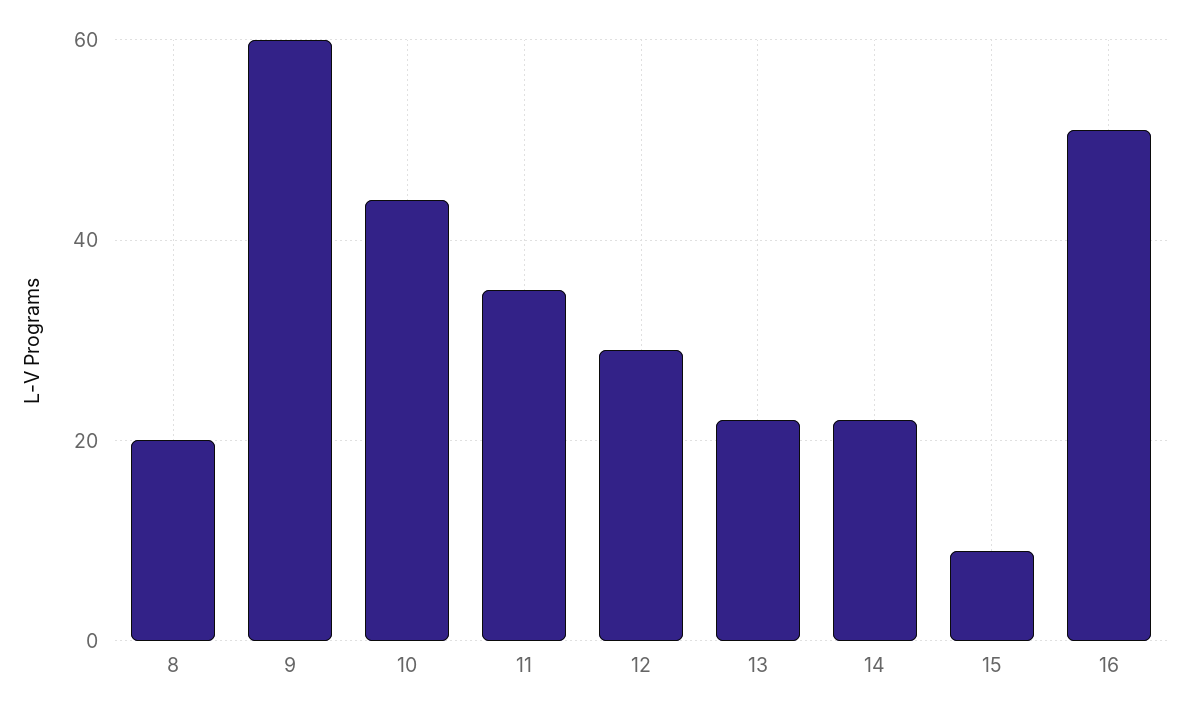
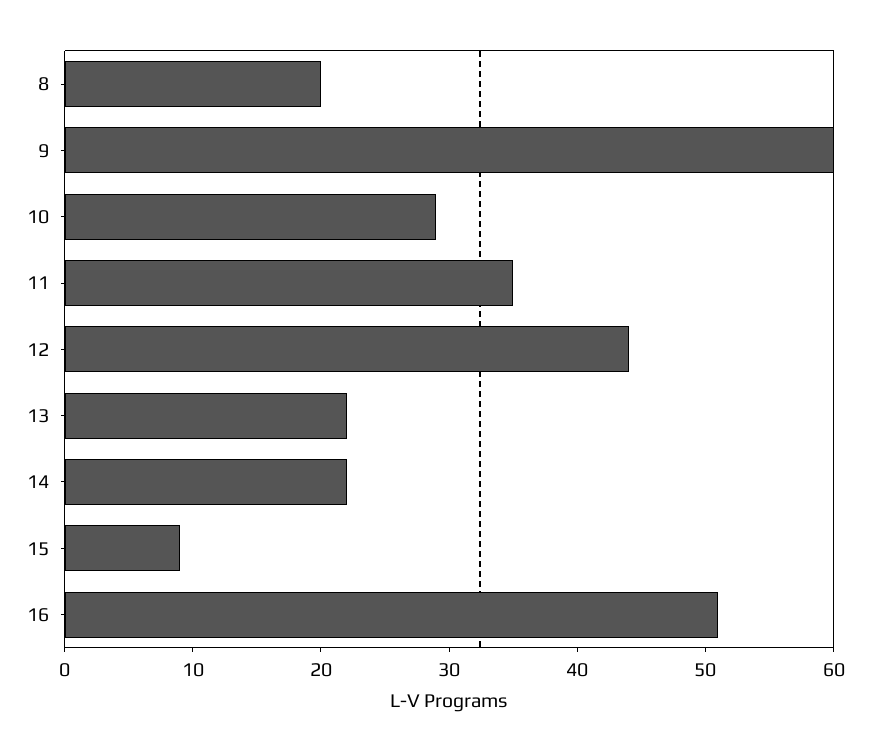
10: 45 -> 29
12: 30 -> 44

